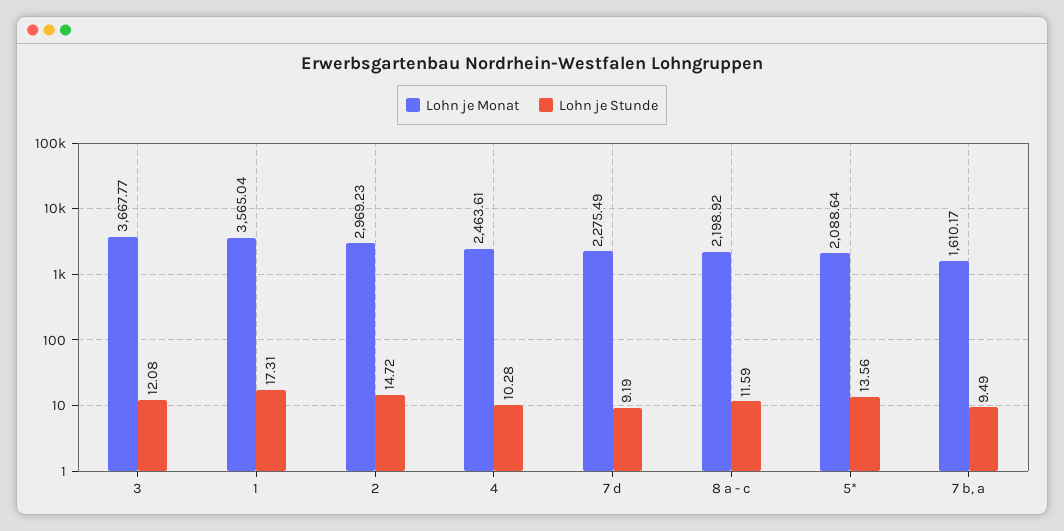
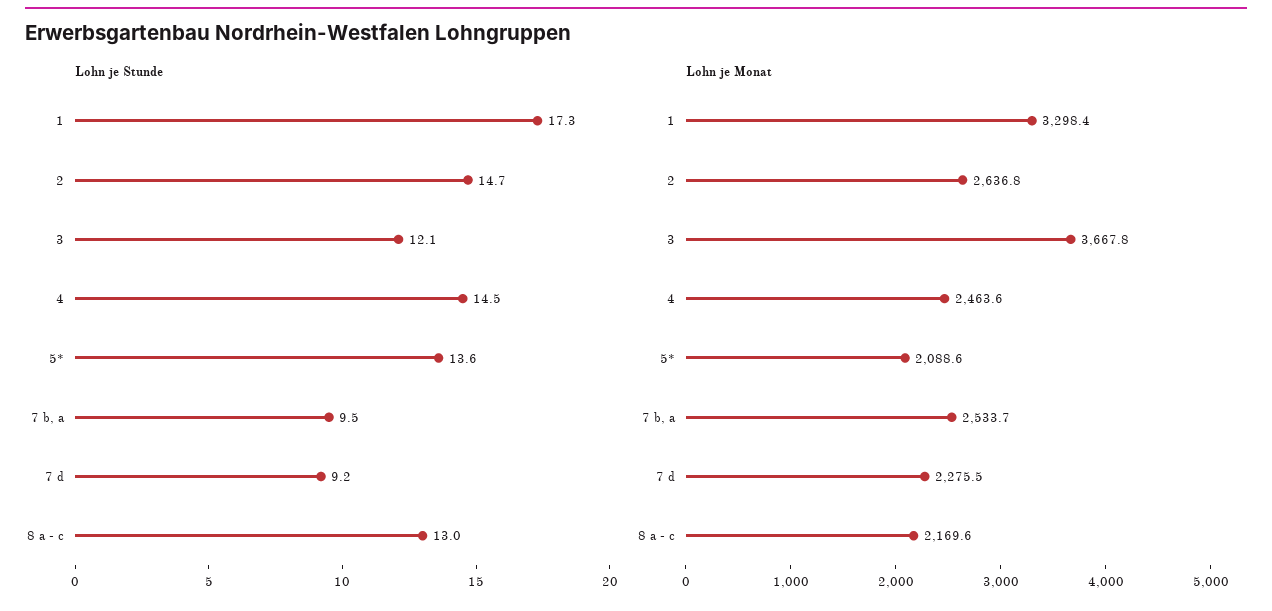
Lohn je Monat, 1: 3565.04 -> 3298.4
Lohn je Monat, 2: 2969.23 -> 2636.8
Lohn je Stunde, 4: 10.28 -> 14.5
Lohn je Monat, 8 a - c: 2198.92 -> 2169.6
Lohn je Stunde, 8 a - c: 11.59 -> 13
Lohn je Monat, 7 b, a: 1610.17 -> 2533.7

